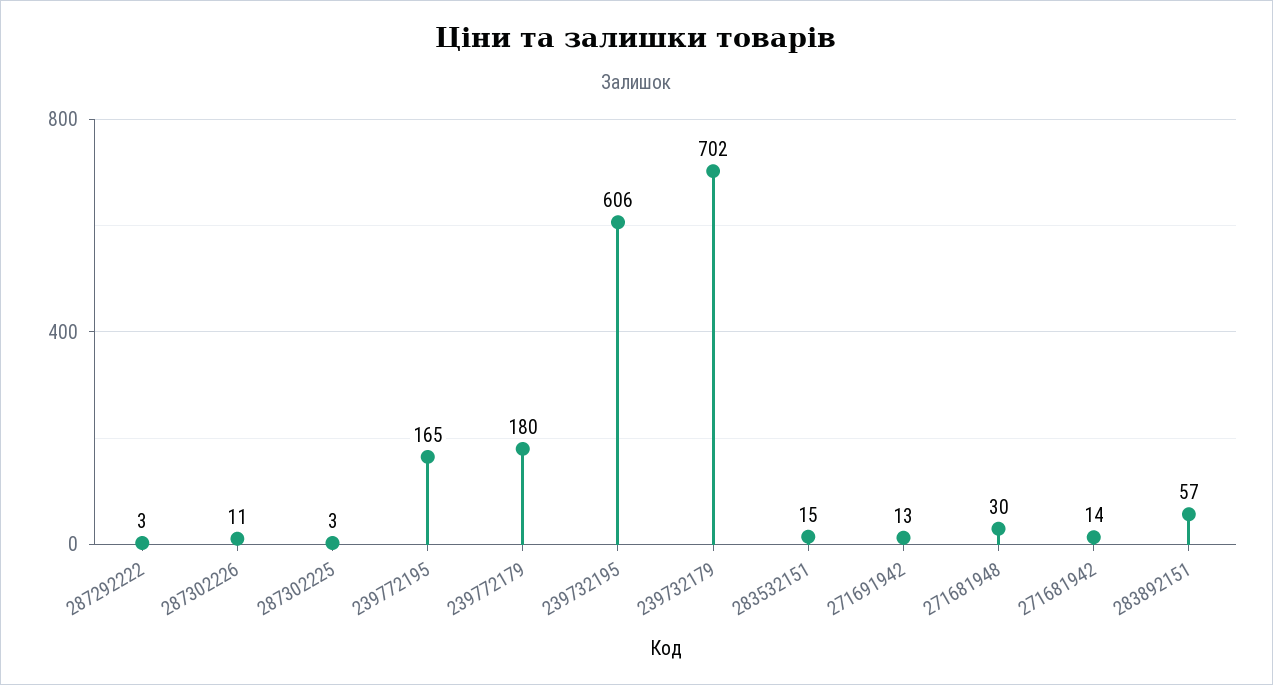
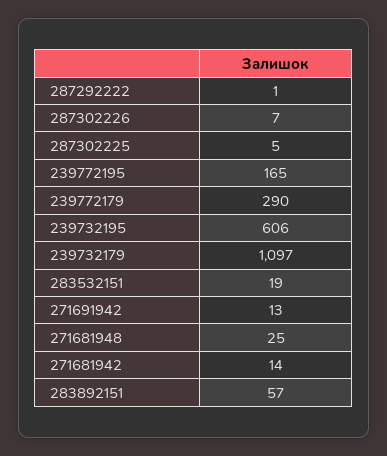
287292222: 3 -> 1
287302226: 11 -> 7
287302225: 3 -> 5
239772179: 180 -> 290
239732179: 702 -> 1097
283532151: 15 -> 19
271681948: 30 -> 25

